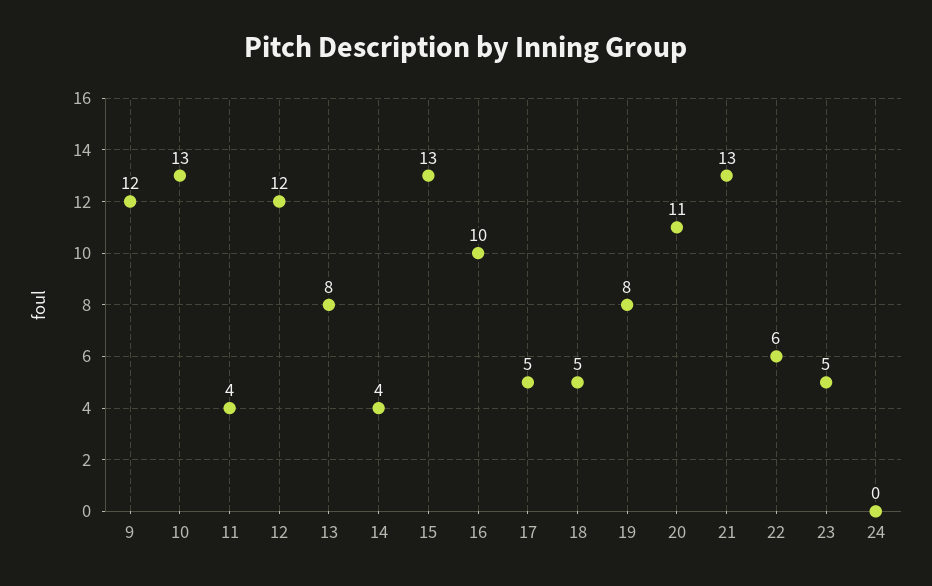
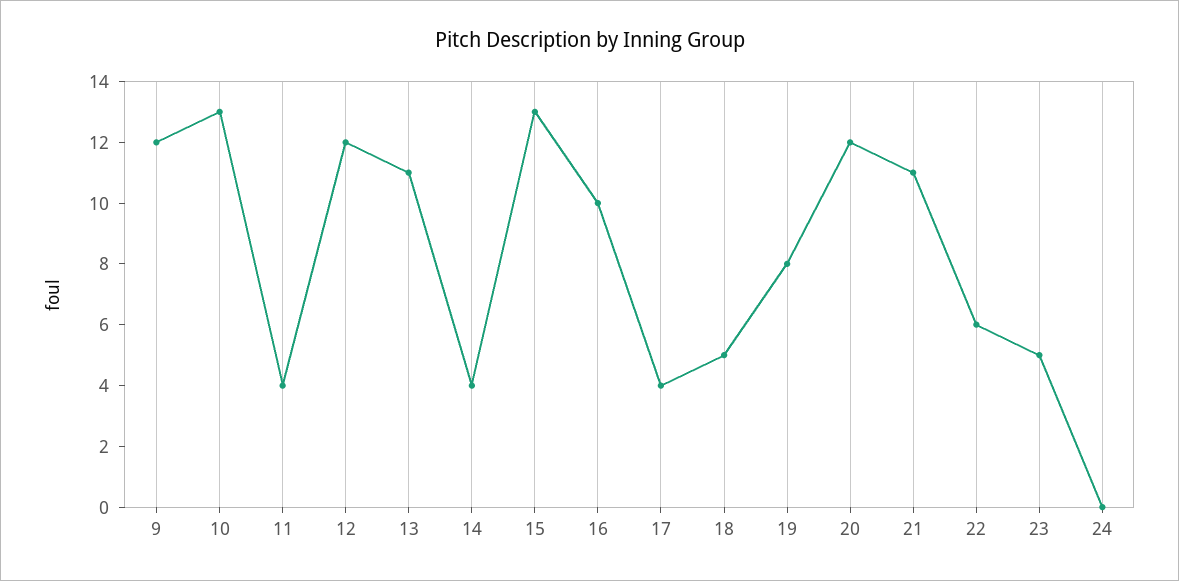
13: 8 -> 11
17: 5 -> 4
20: 11 -> 12
21: 13 -> 11

